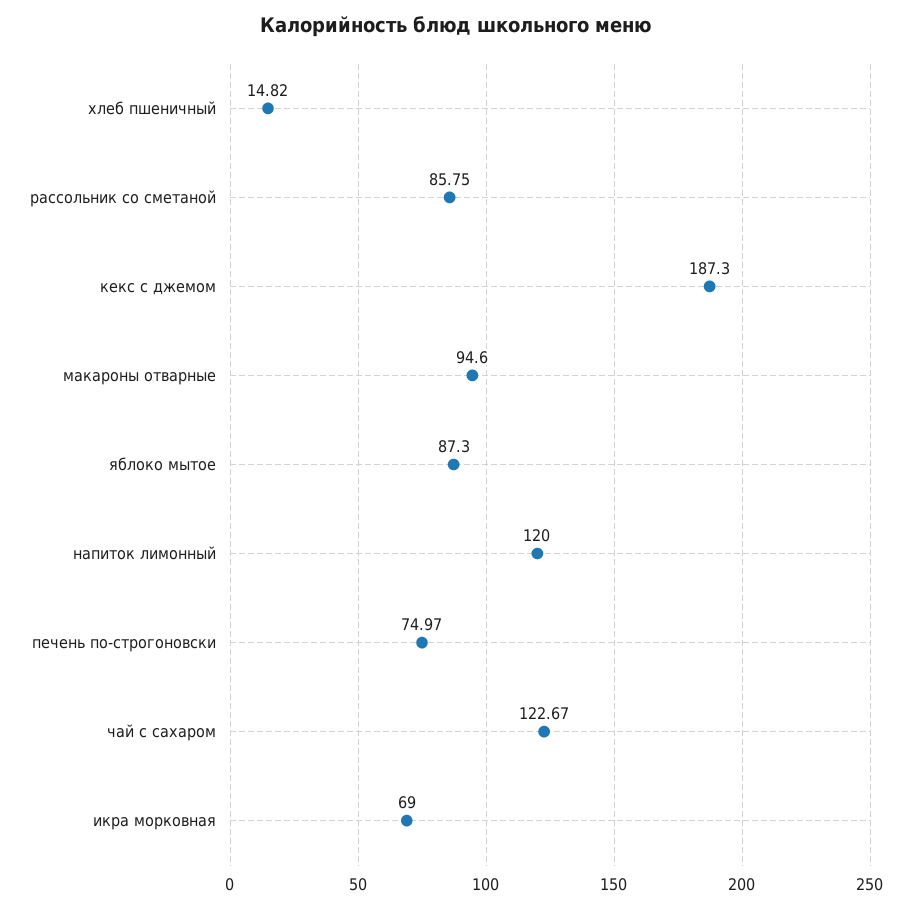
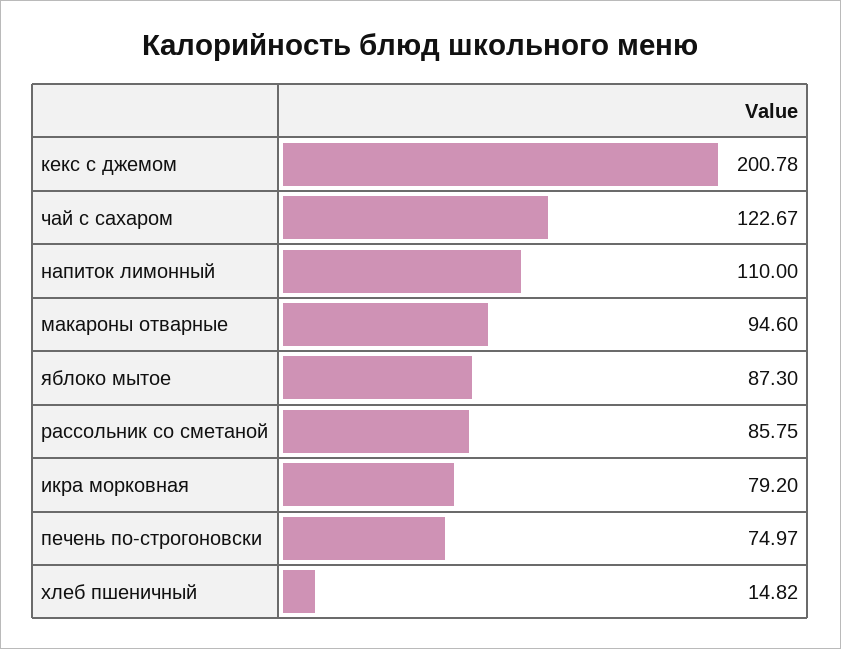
кекс с джемом: 187.3 -> 200.78
напиток лимонный: 120 -> 110
икра морковная: 69 -> 79.2

